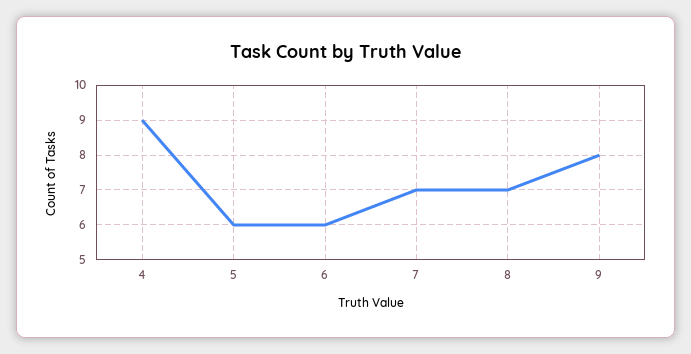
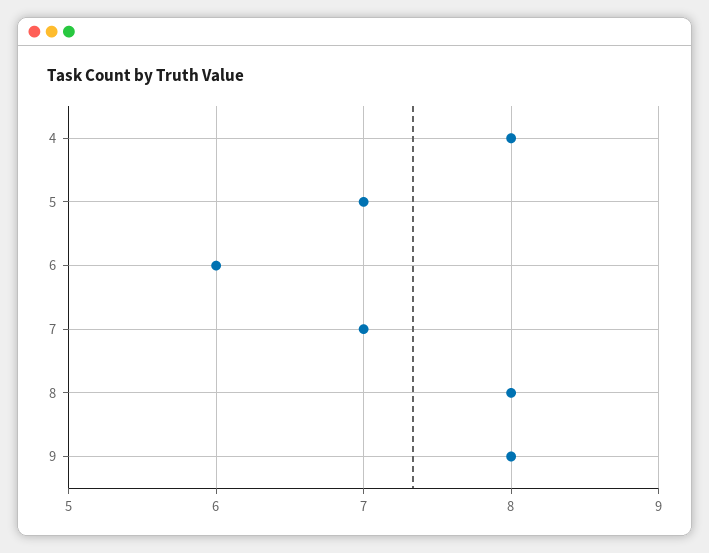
4: 9 -> 8
5: 6 -> 7
8: 7 -> 8

